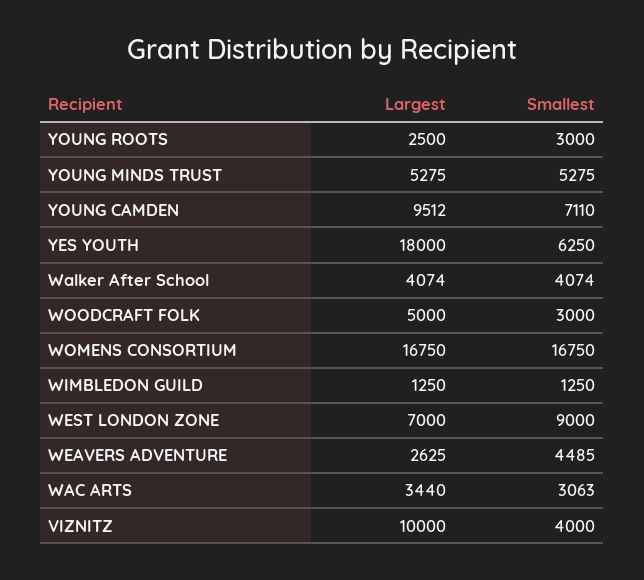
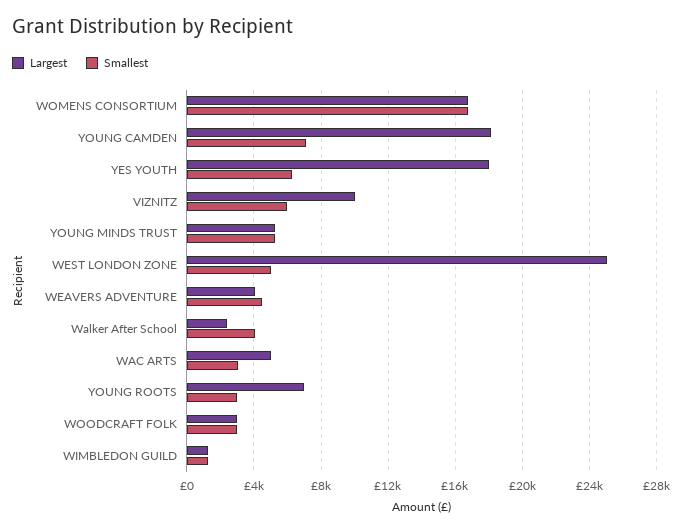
Largest, YOUNG ROOTS: 2500 -> 7000
Largest, YOUNG CAMDEN: 9512 -> 18000
Largest, Walker After School: 4074 -> 2500
Largest, WOODCRAFT FOLK: 5000 -> 3000
Largest, WEST LONDON ZONE: 7000 -> 25000
Smallest, WEST LONDON ZONE: 9000 -> 5000
Largest, WEAVERS ADVENTURE: 2625 -> 4000
Largest, WAC ARTS: 3440 -> 5000
Smallest, VIZNITZ: 4000 -> 6000

